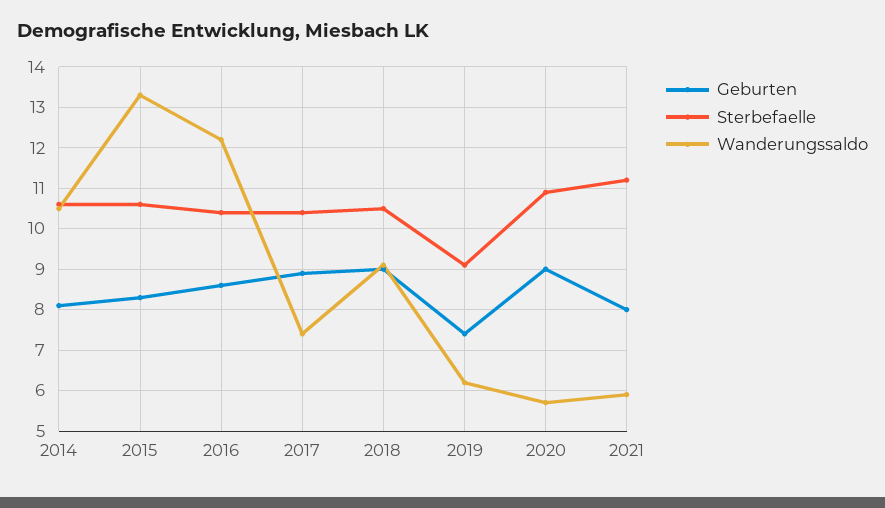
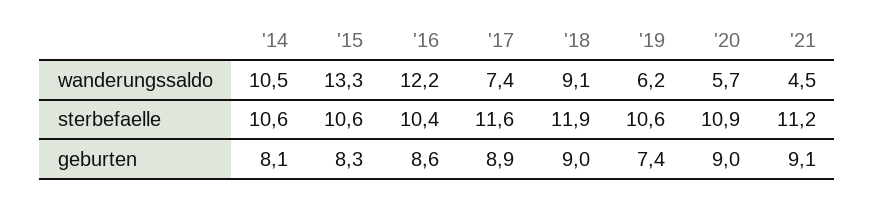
Sterbefaelle, 2017: 10.5 -> 11.6
Sterbefaelle, 2018: 10.5 -> 11.9
Sterbefaelle, 2019: 9 -> 10.6
Geburten, 2021: 8 -> 9.1
Wanderungssaldo, 2021: 6 -> 4.5

